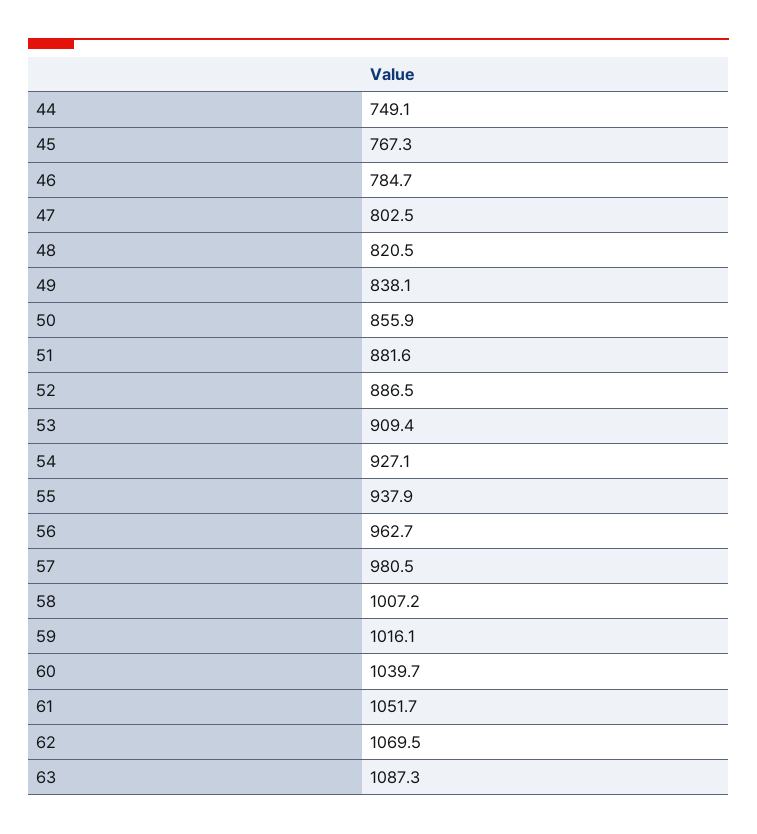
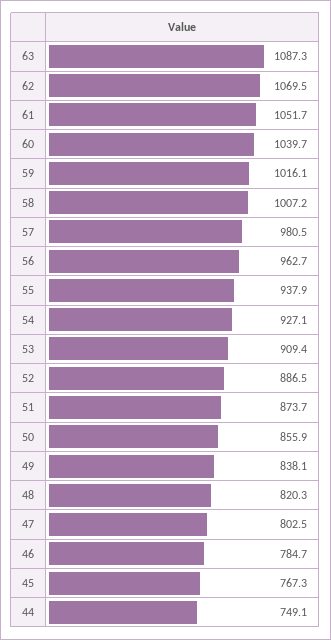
48: 820.5 -> 820.3
51: 881.6 -> 873.7

